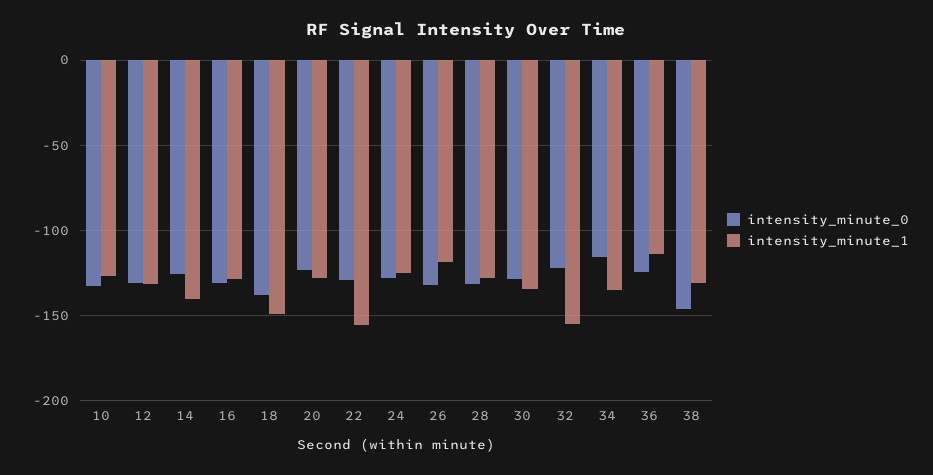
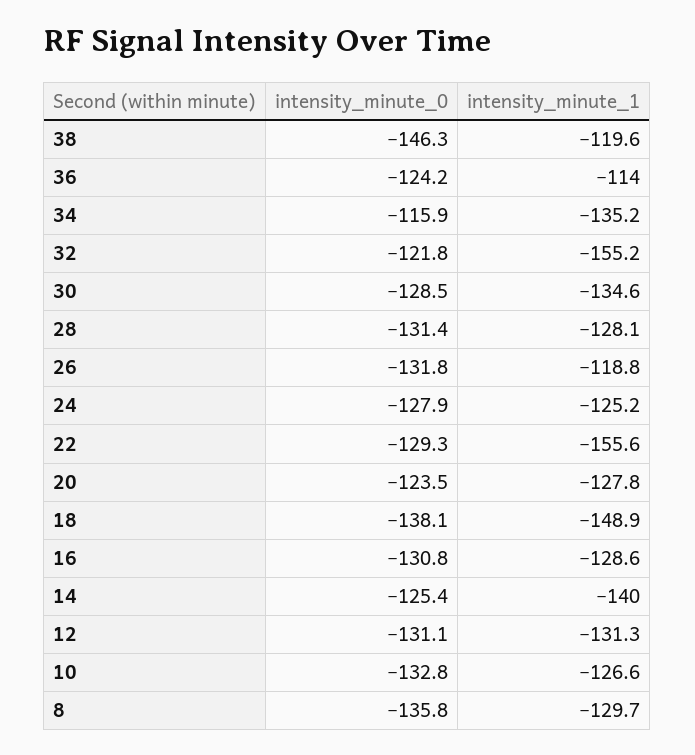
intensity_minute_1, 38: -130 -> -119.6
intensity_minute_0, 8: none -> -135.8
intensity_minute_1, 8: none -> -129.7

